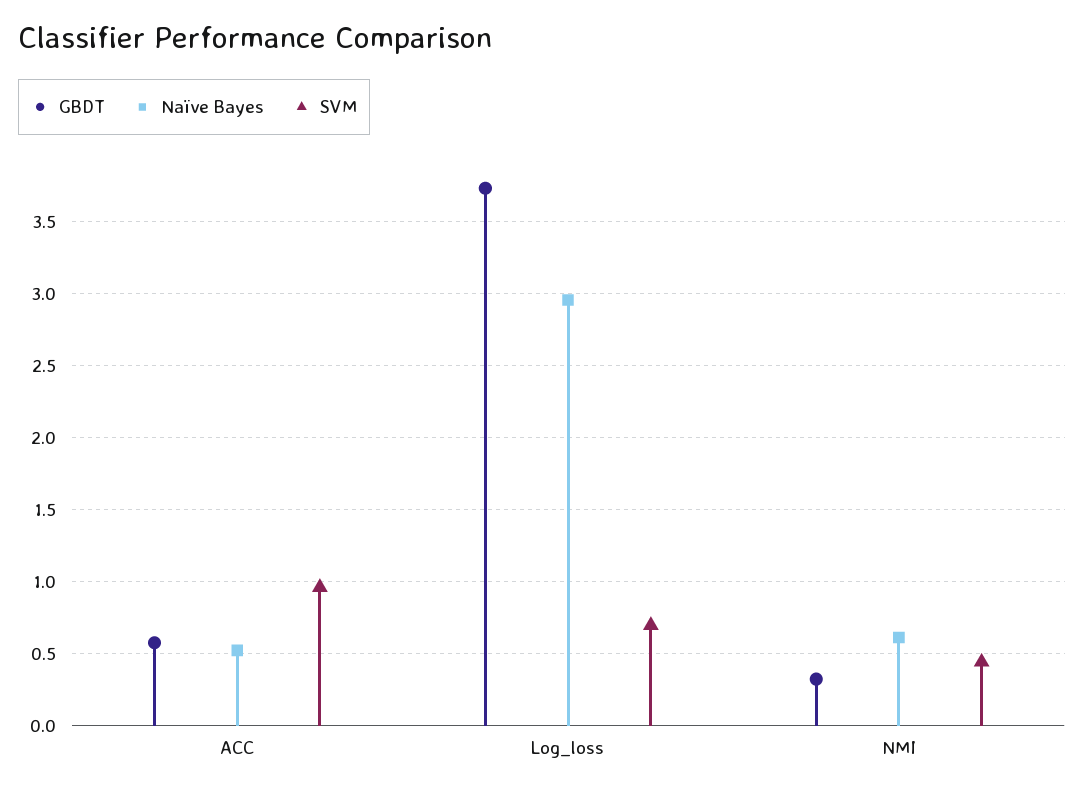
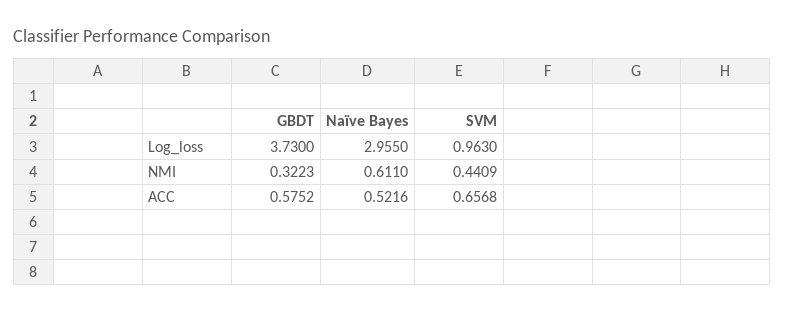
SVM, ACC: 0.95 -> 0.6568
SVM, Log_loss: 0.7 -> 0.963

